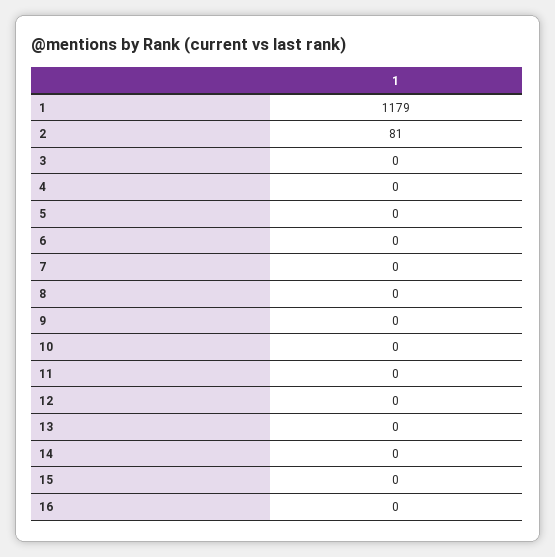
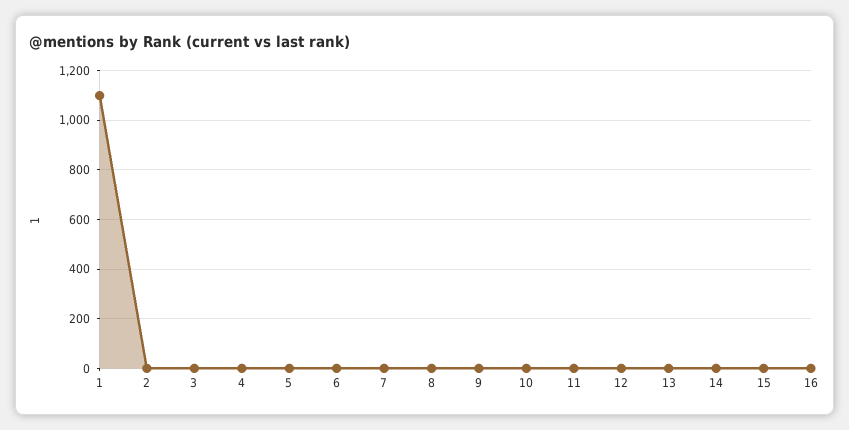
1: 1179 -> 1100
2: 81 -> 0

